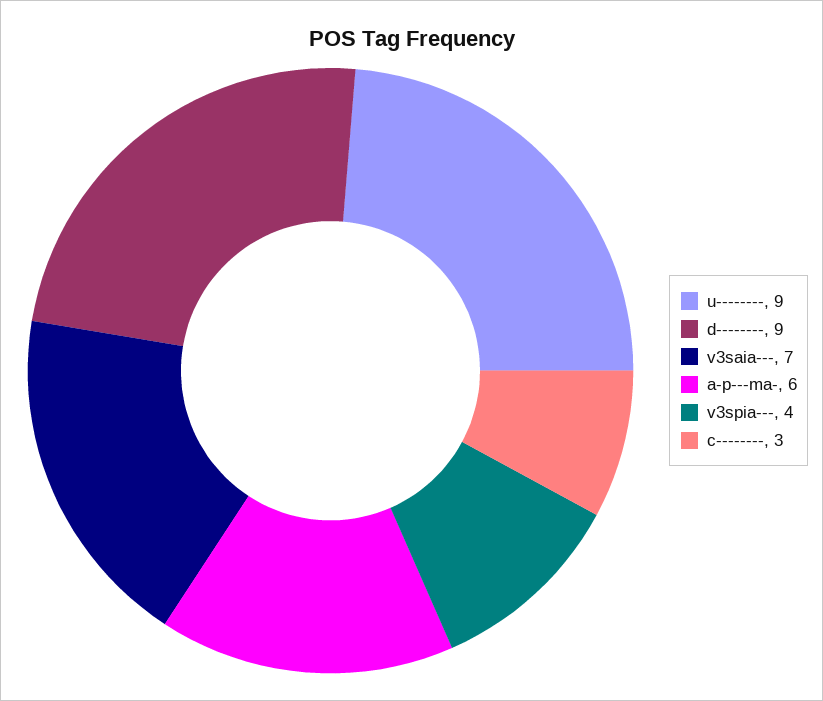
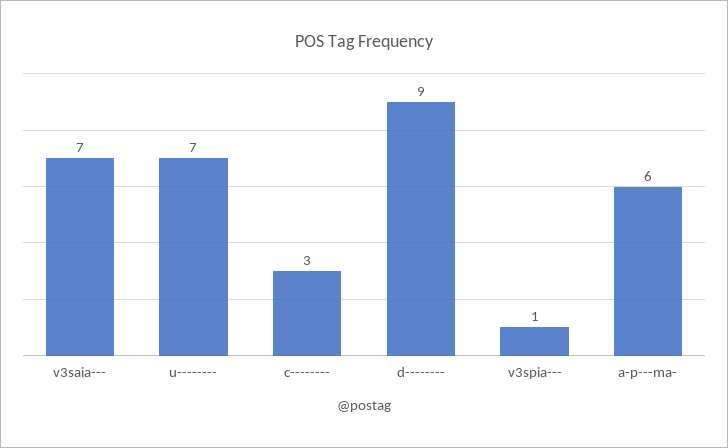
u--------: 9 -> 7
v3spia---: 4 -> 1

